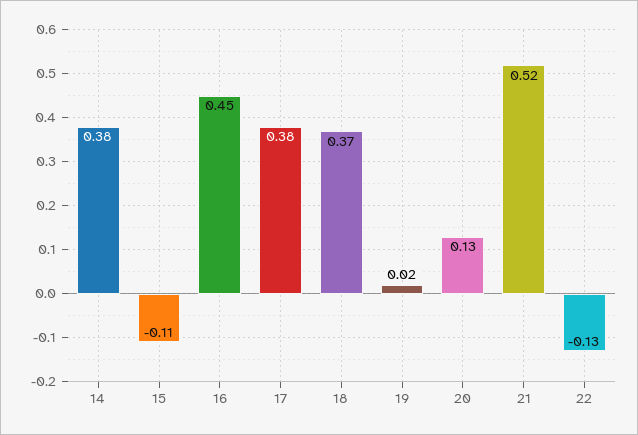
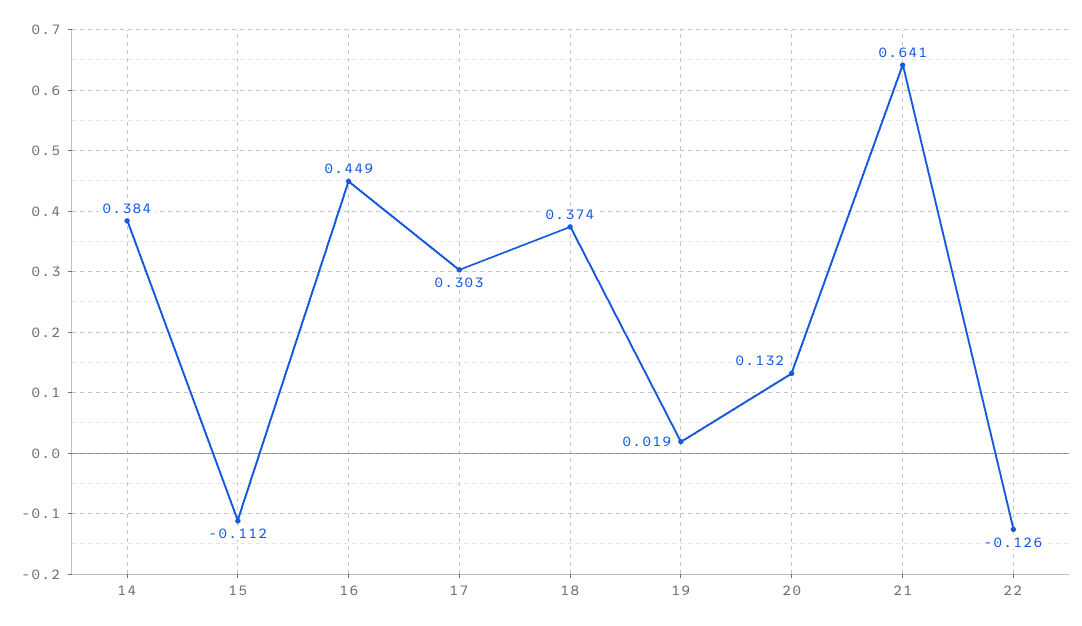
17: 0.38 -> 0.303
21: 0.52 -> 0.641

